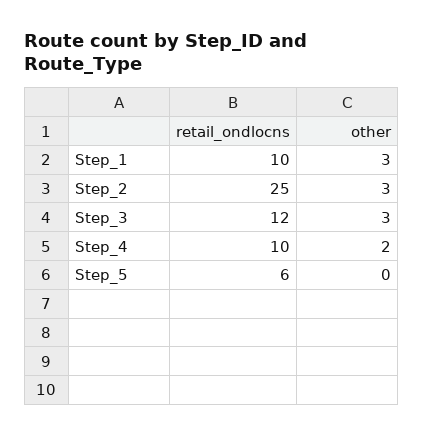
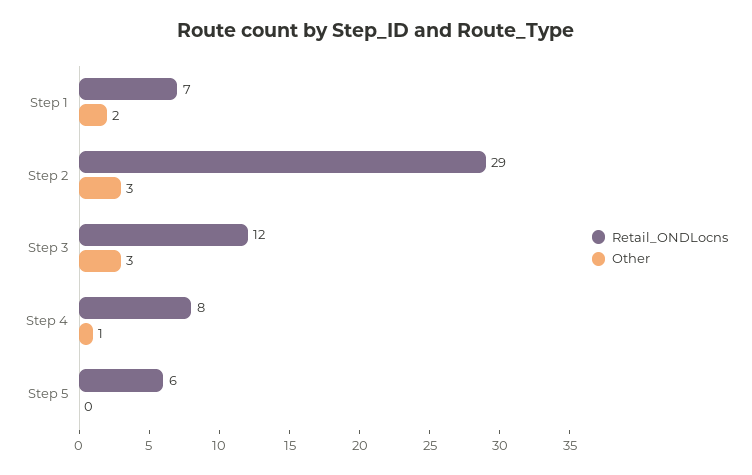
retail_ondlocns, Step_1: 10 -> 7
other, Step_1: 3 -> 2
retail_ondlocns, Step_2: 25 -> 29
retail_ondlocns, Step_4: 10 -> 8
other, Step_4: 2 -> 1

